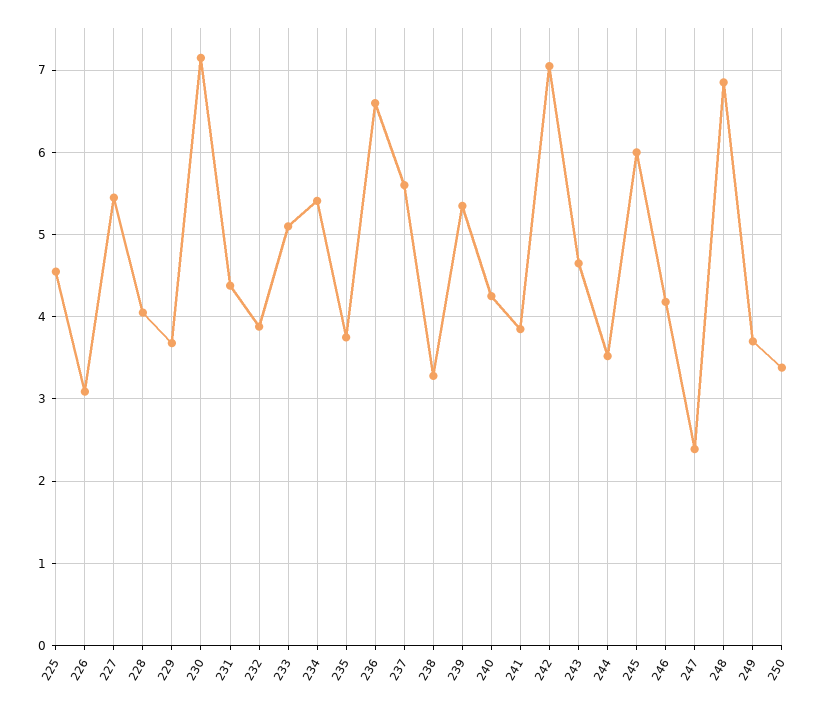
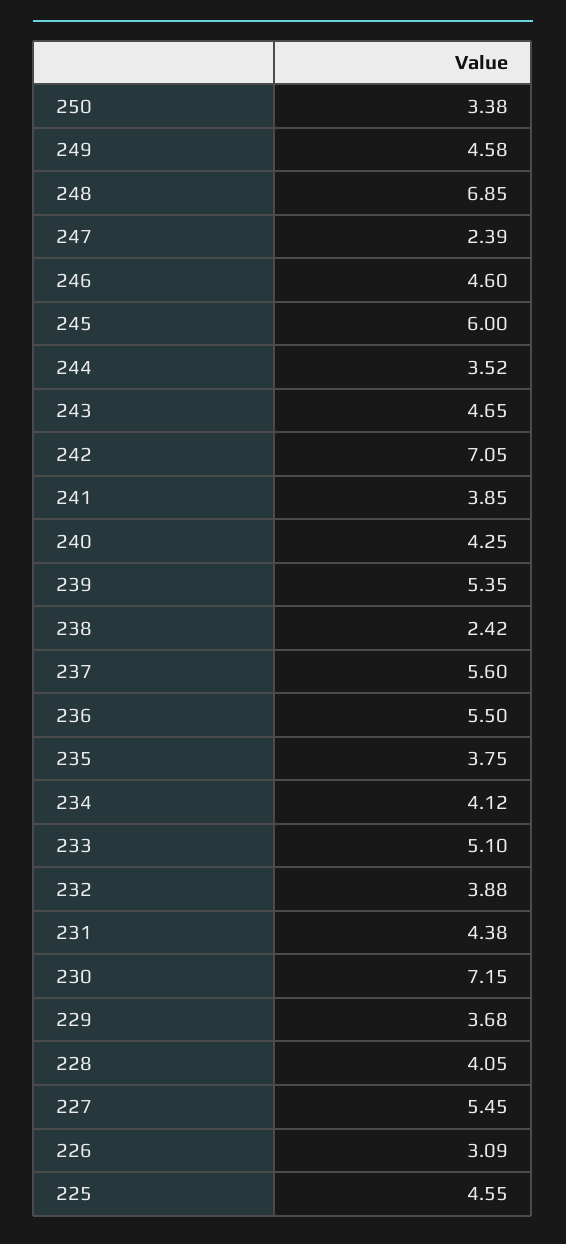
234: 5.4 -> 4.12
236: 6.6 -> 5.5
238: 3.3 -> 2.42
246: 4.2 -> 4.6
249: 3.7 -> 4.58

